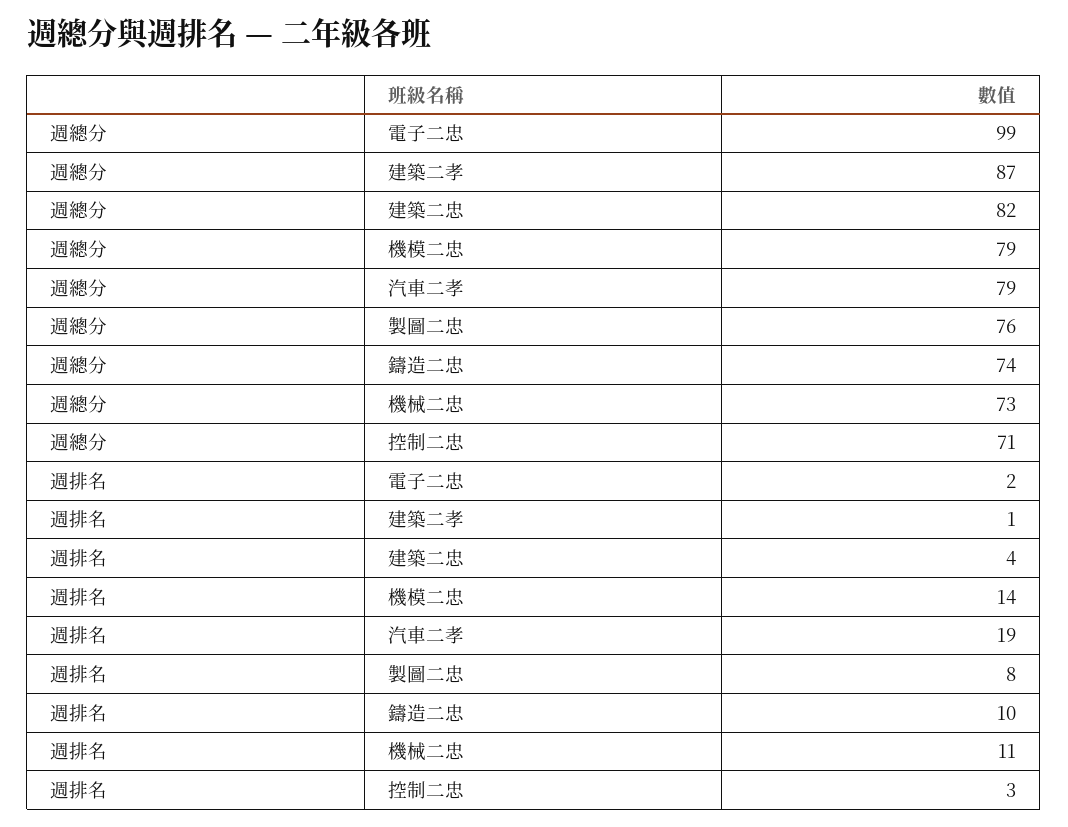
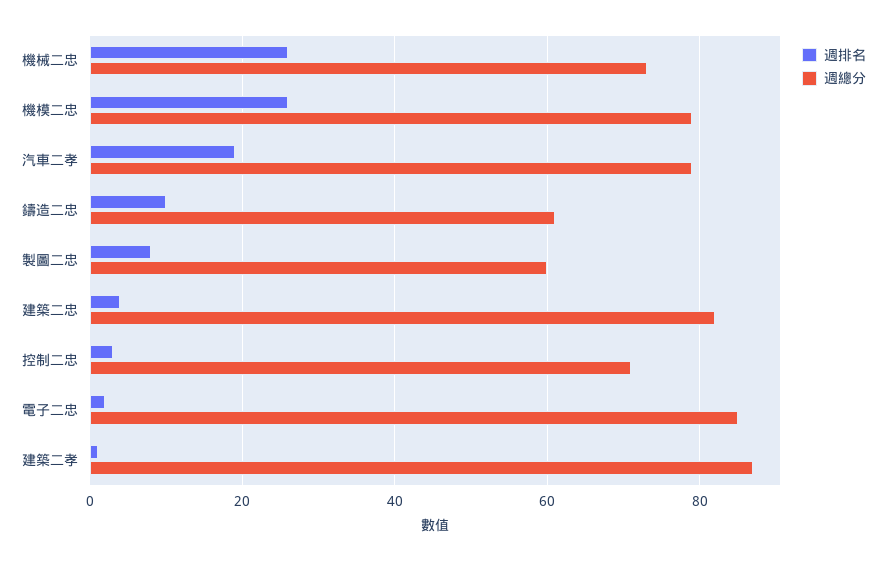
週總分, 電子二忠: 99 -> 85
週總分, 製圖二忠: 76 -> 60
週總分, 鑄造二忠: 74 -> 60
週排名, 機模二忠: 14 -> 25
週排名, 機械二忠: 11 -> 25

